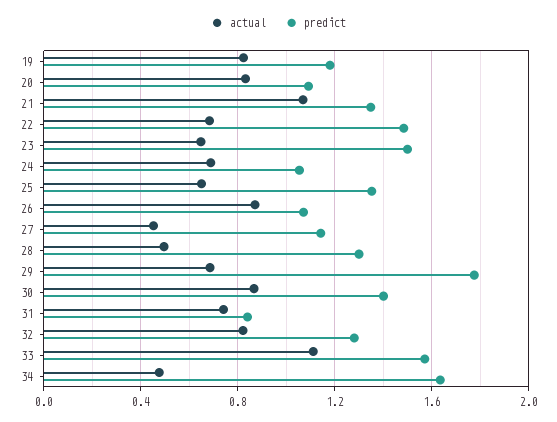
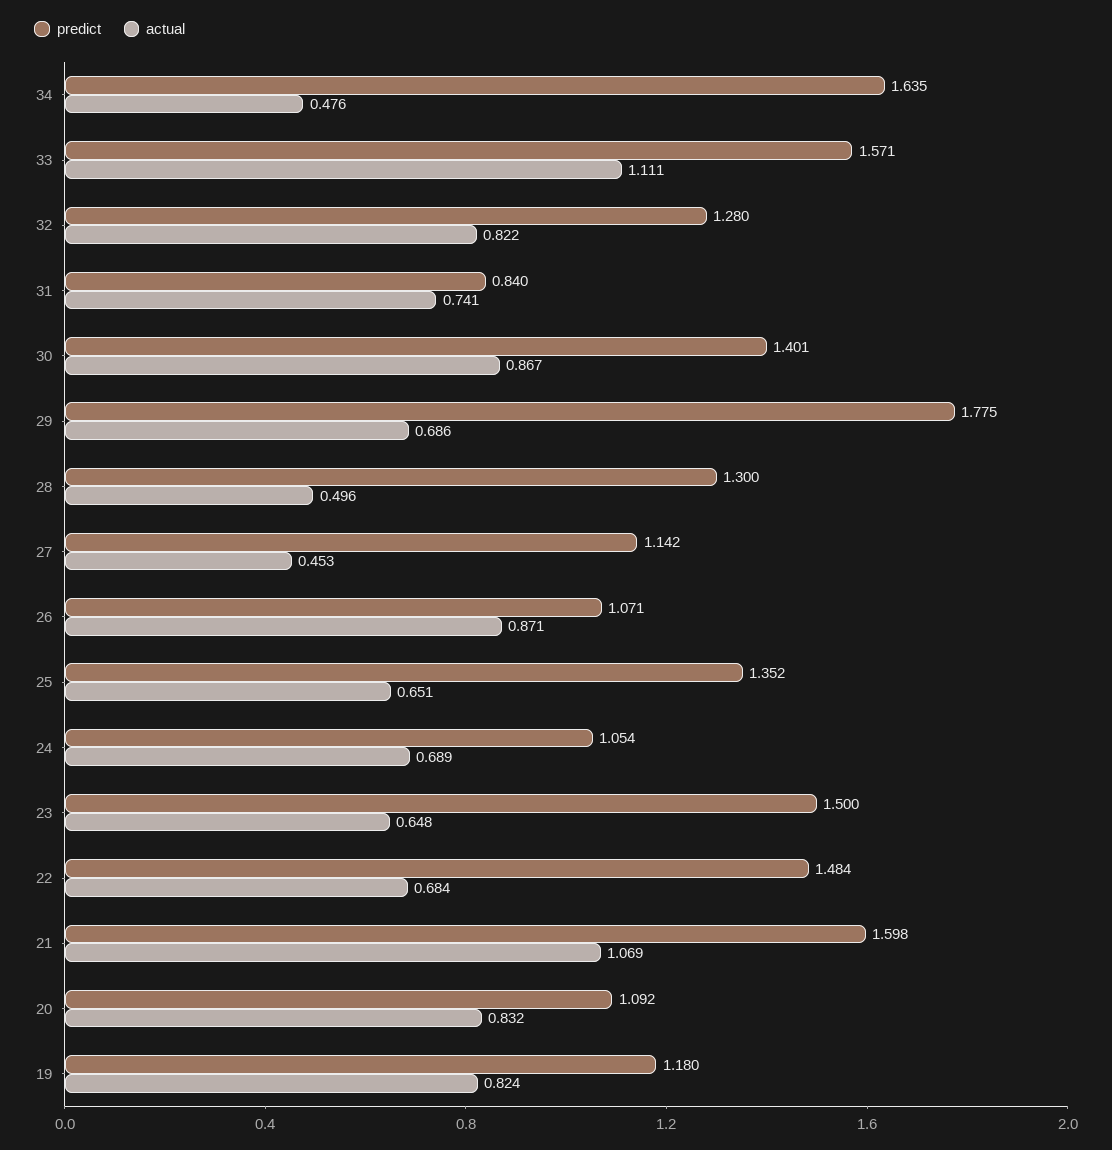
predict, 21: 1.35 -> 1.598

